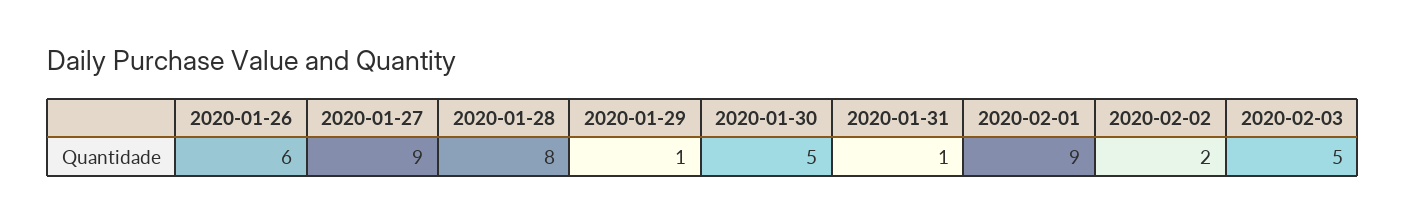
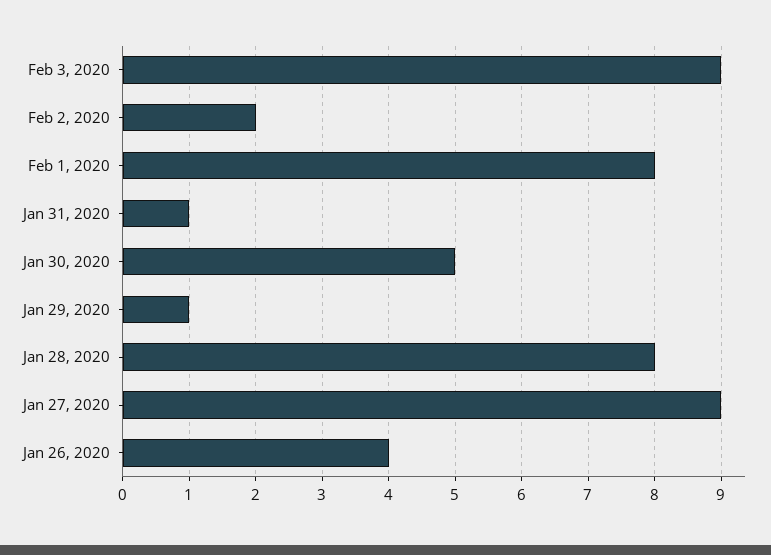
2020-01-26: 6 -> 4
2020-02-01: 9 -> 8
2020-02-03: 5 -> 9

